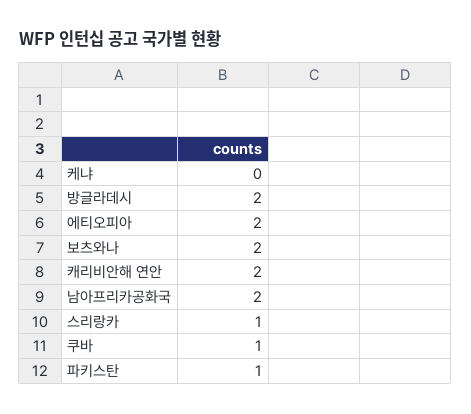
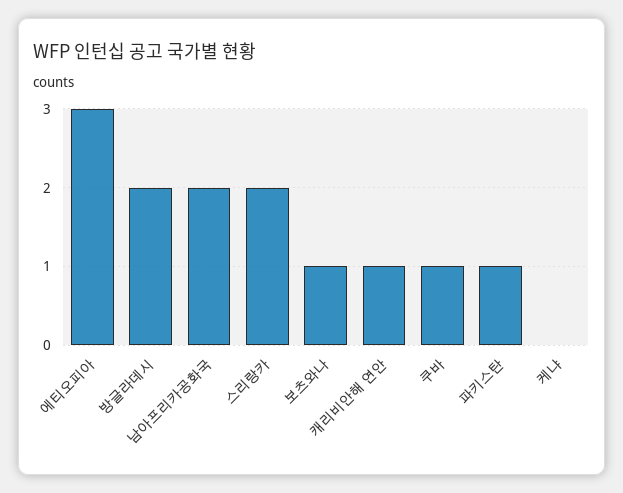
에티오피아: 2 -> 3
보츠와나: 2 -> 1
캐리비안해 연안: 2 -> 1
스리랑카: 1 -> 2

